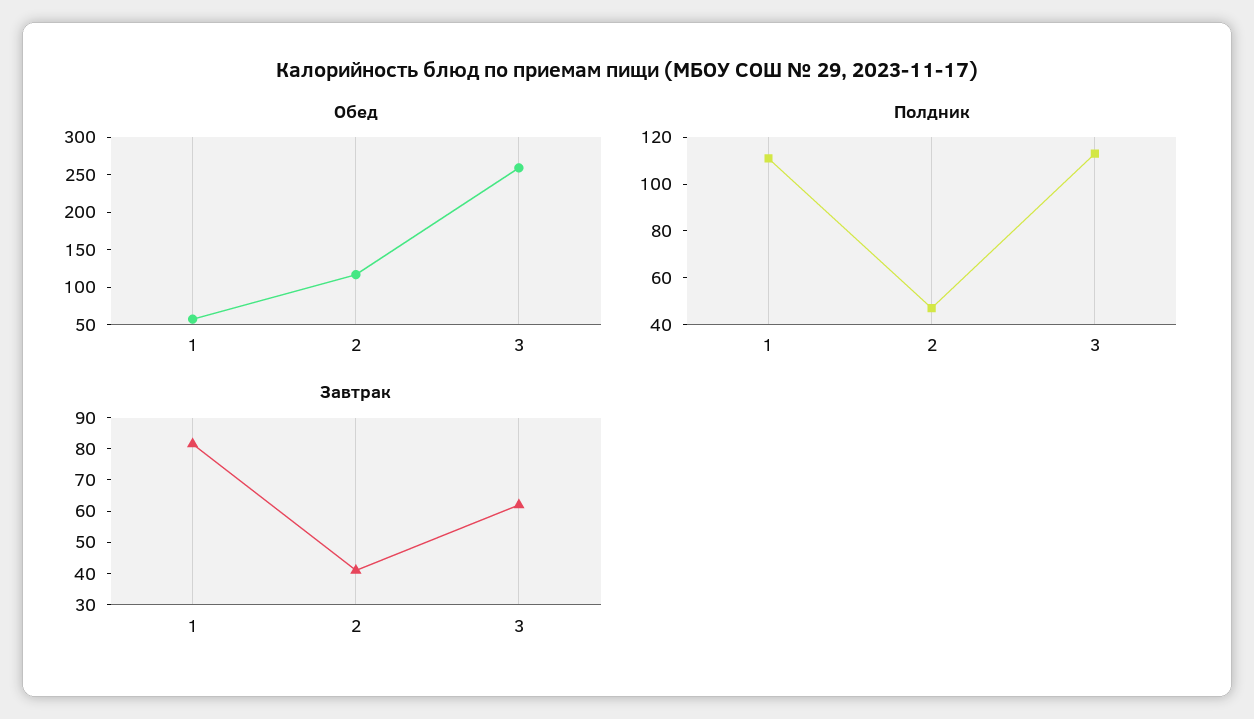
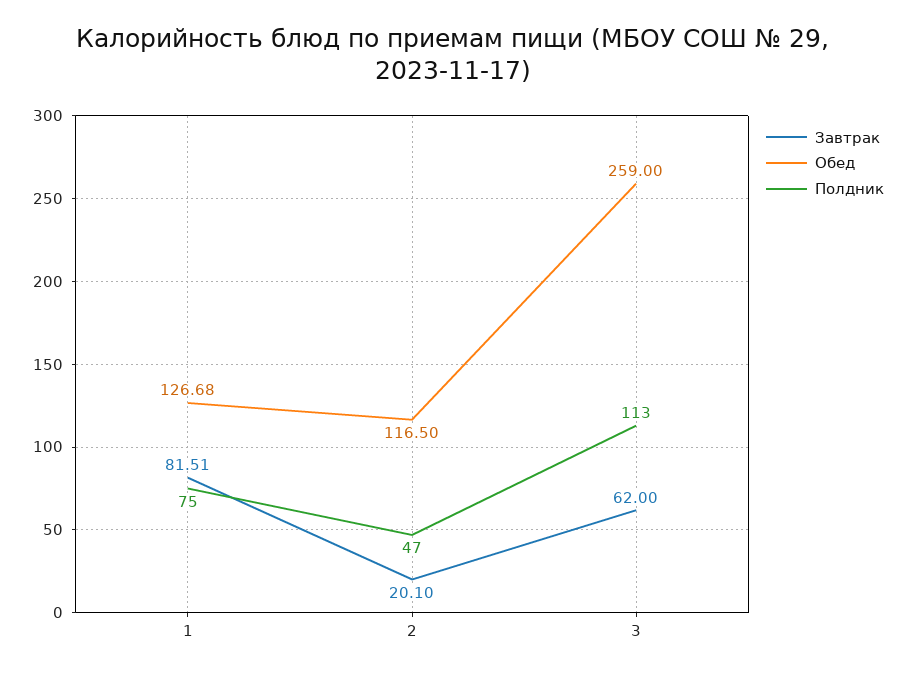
Обед, 1: 50 -> 126.68
Полдник, 1: 110 -> 75
Завтрак, 2: 40 -> 20.1

